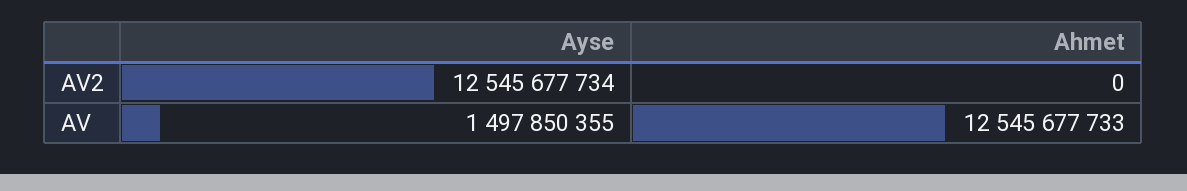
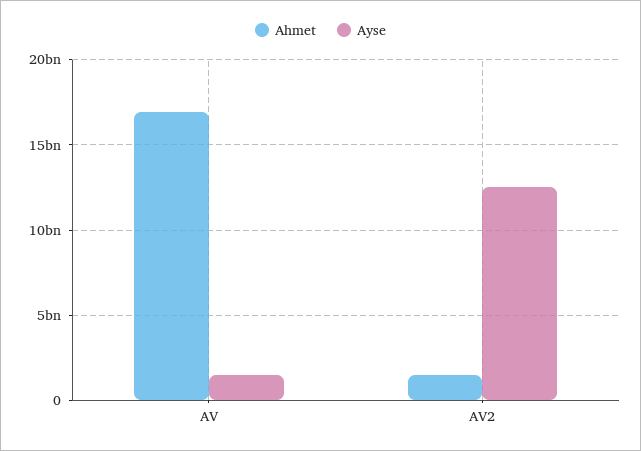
Ahmet, AV2: 0 -> 1500000000
Ahmet, AV: 12545677733 -> 17000000000

